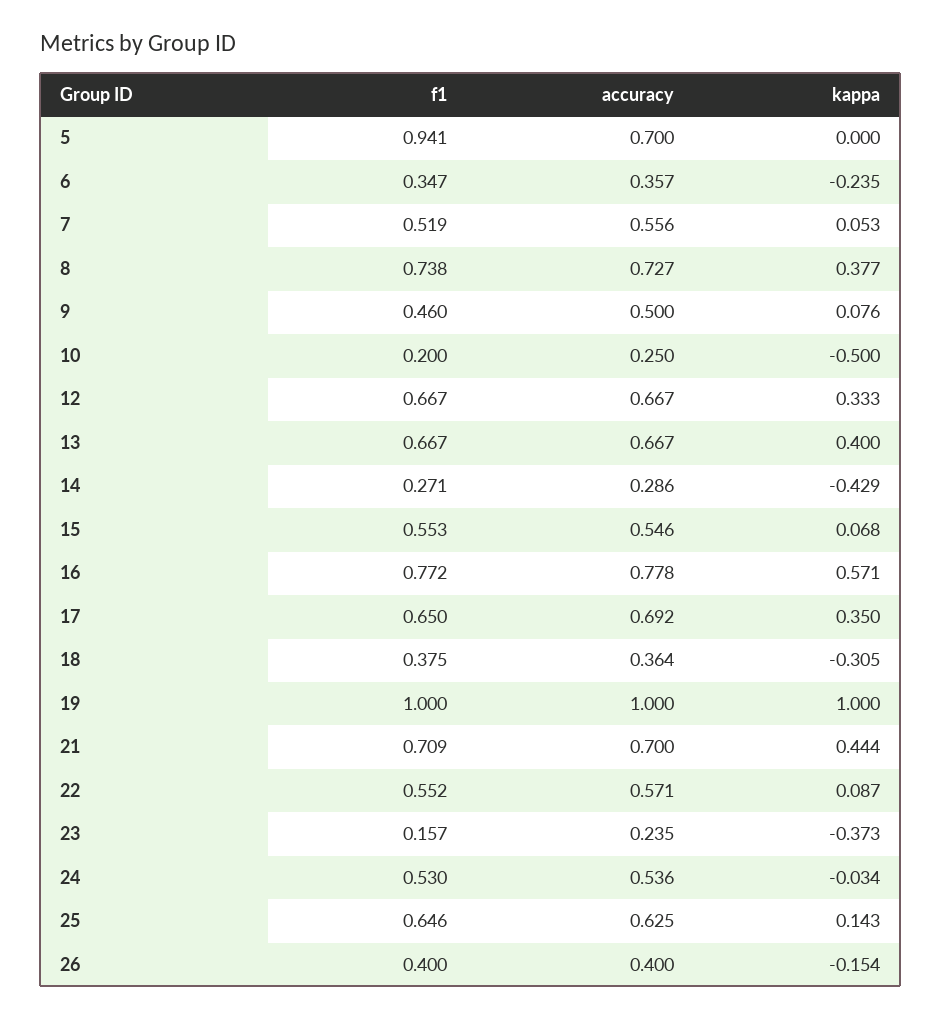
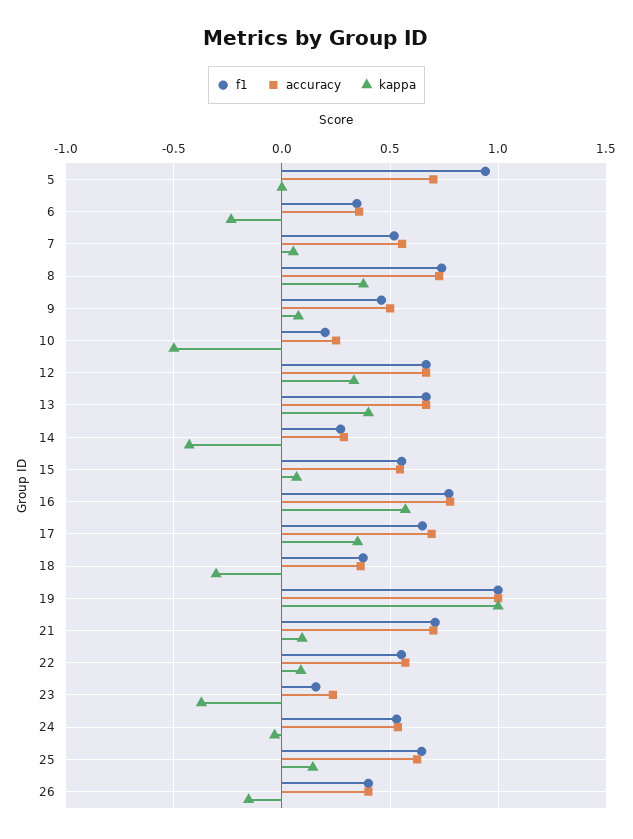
kappa, 21: 0.444 -> 0.1

